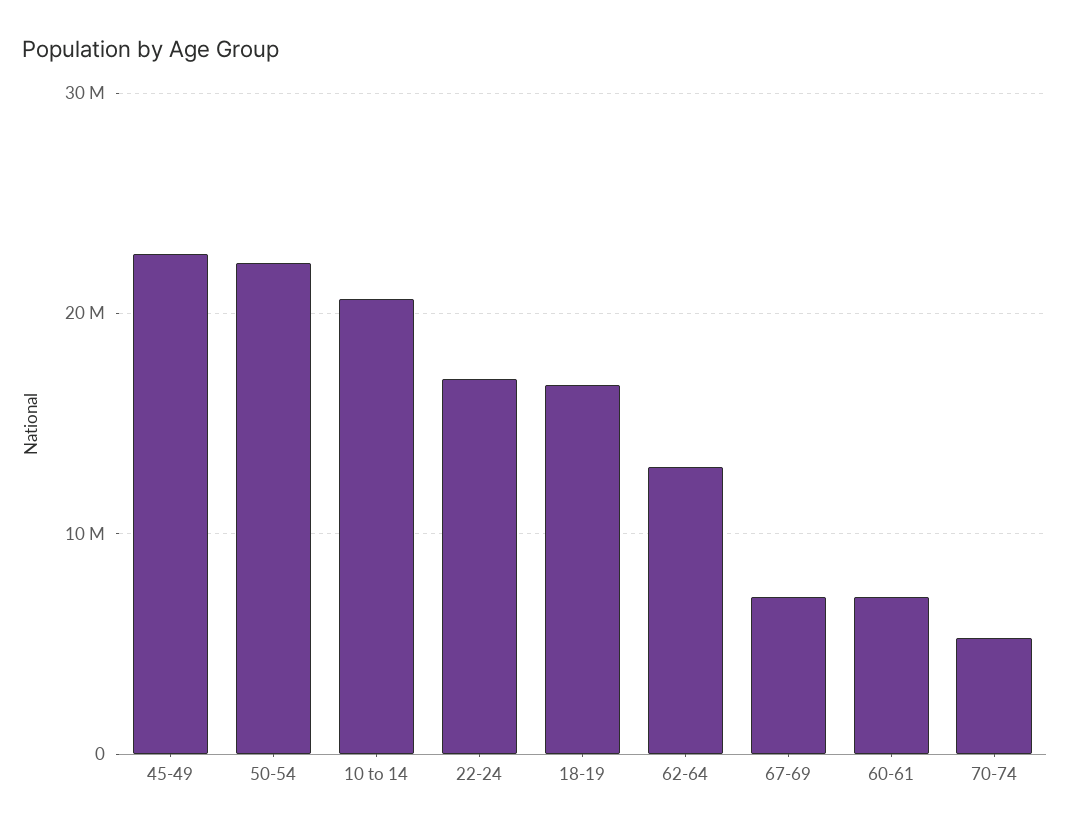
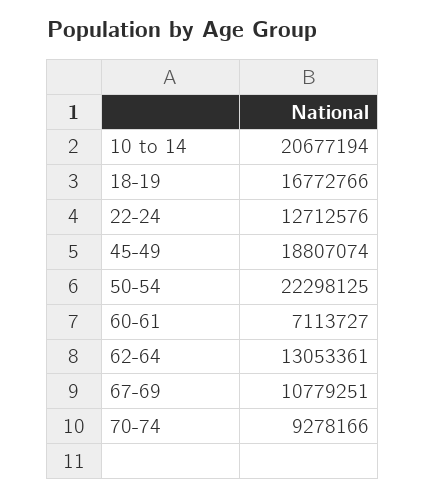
45-49: 23000000 -> 18807074
22-24: 17000000 -> 12712576
67-69: 7000000 -> 10779251
70-74: 5000000 -> 9278166

